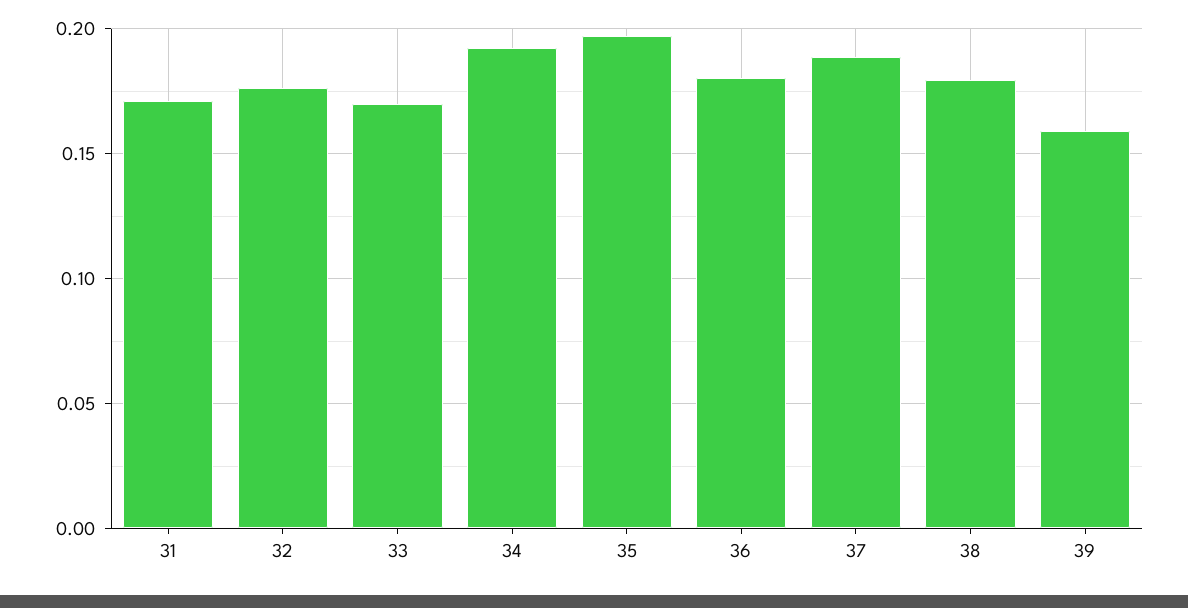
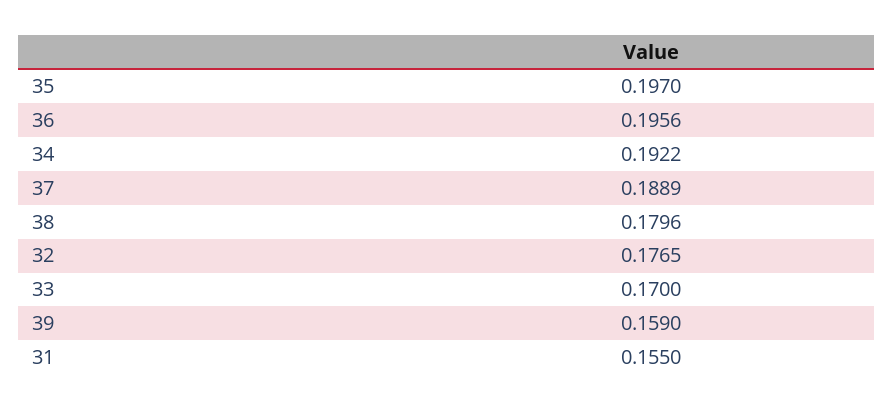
31: 0.17 -> 0.155
36: 0.18 -> 0.1956

